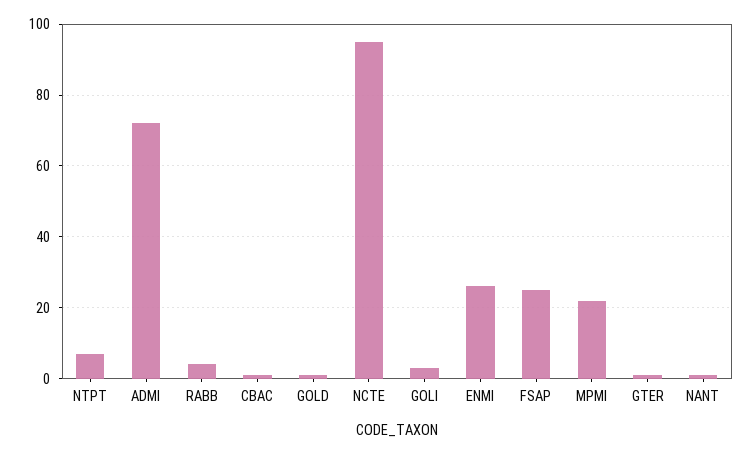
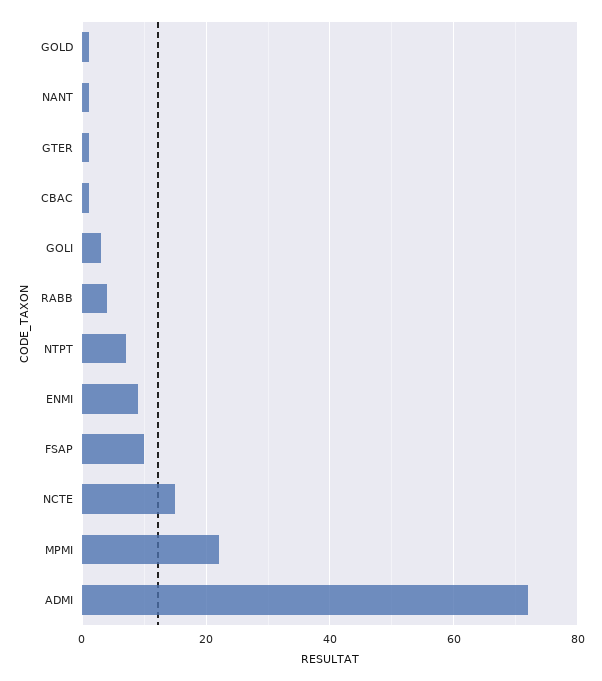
NCTE: 95 -> 15
ENMI: 25 -> 10
FSAP: 25 -> 10

